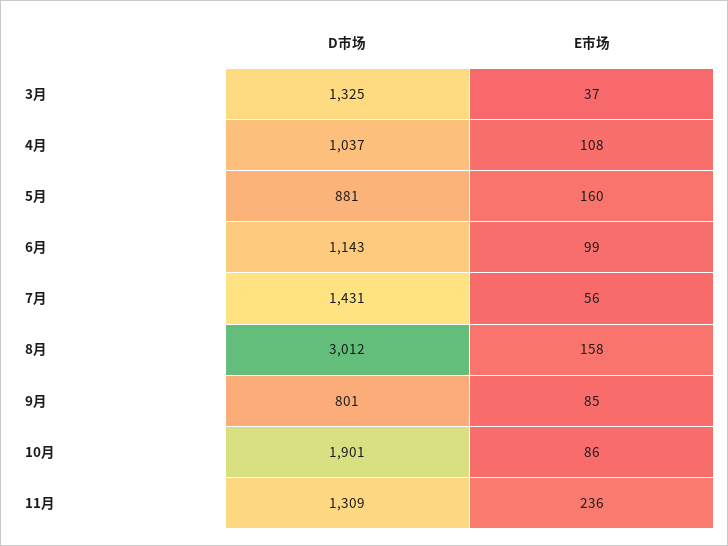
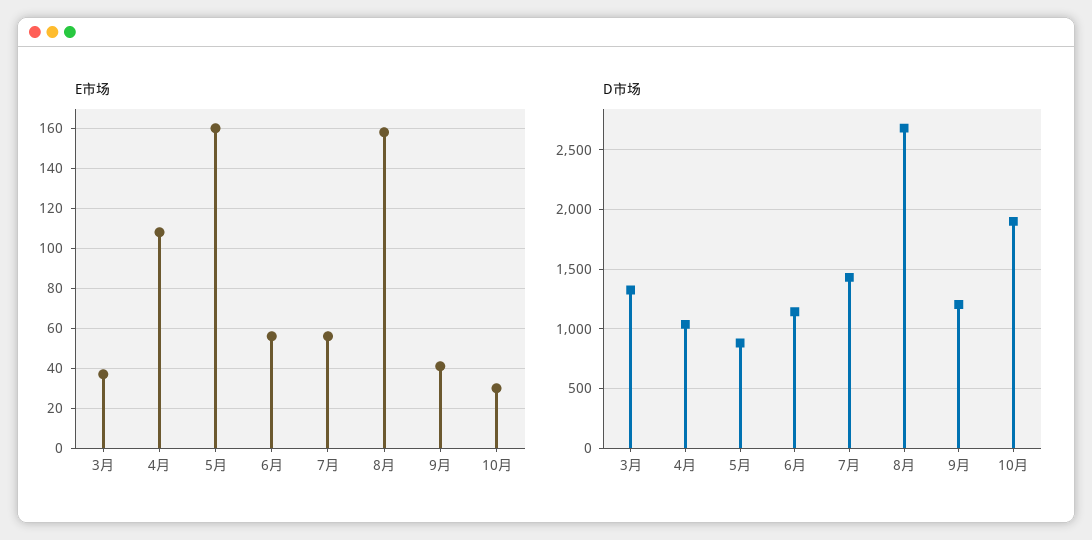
E市场, 6月: 99 -> 55
D市场, 8月: 3012 -> 2700
D市场, 9月: 801 -> 1200
E市场, 9月: 85 -> 40
E市场, 10月: 86 -> 30
D市场, 11月: 1309 -> none
E市场, 11月: 236 -> none

